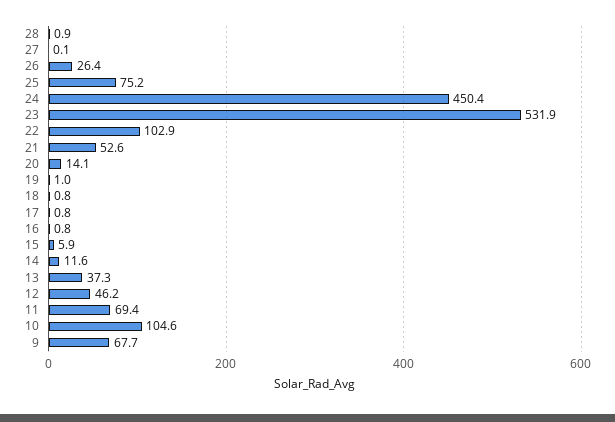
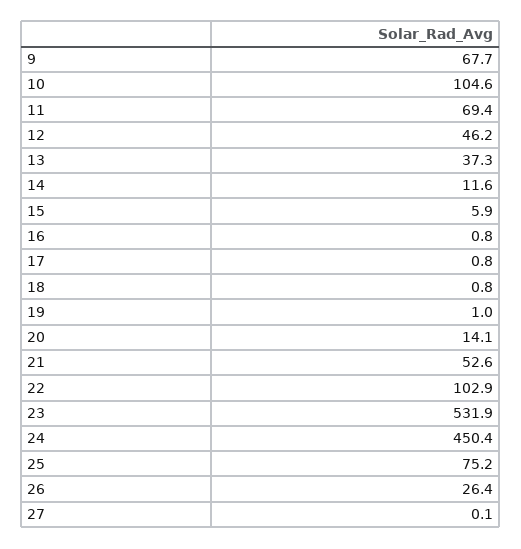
28: 0.9 -> none

